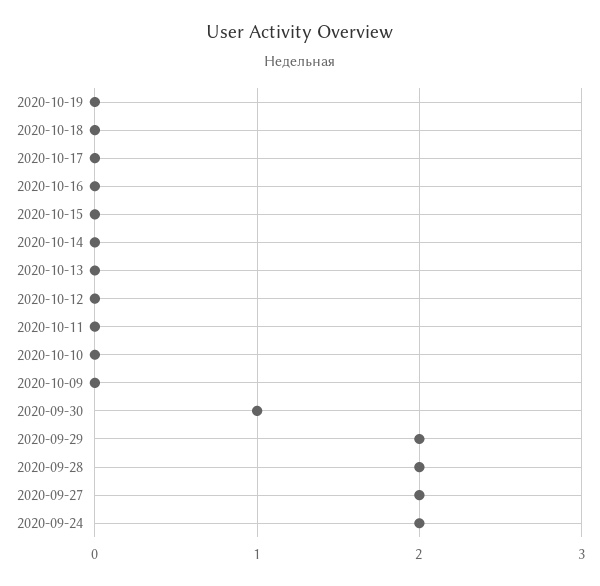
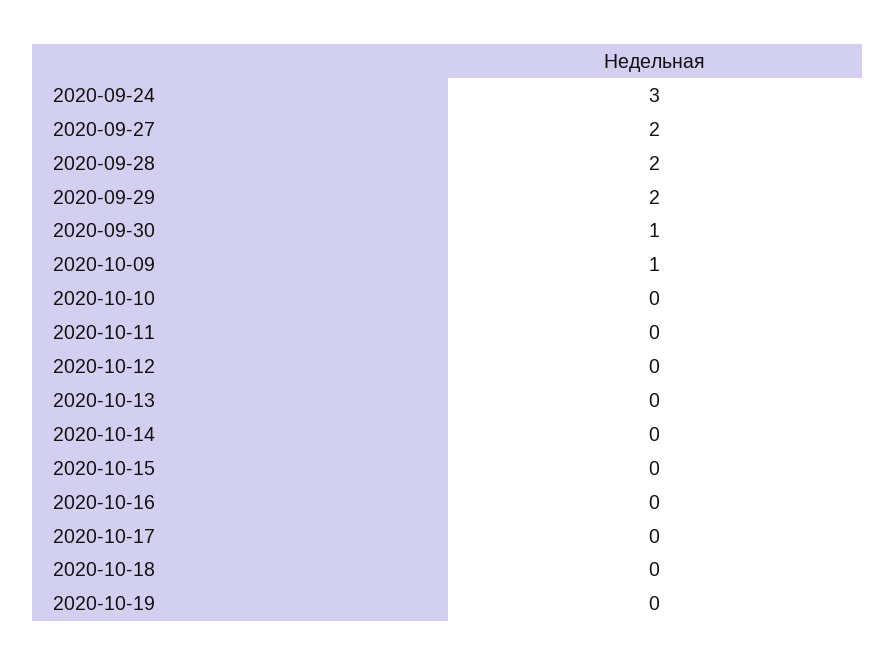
2020-10-09: 0 -> 1
2020-09-24: 2 -> 3

